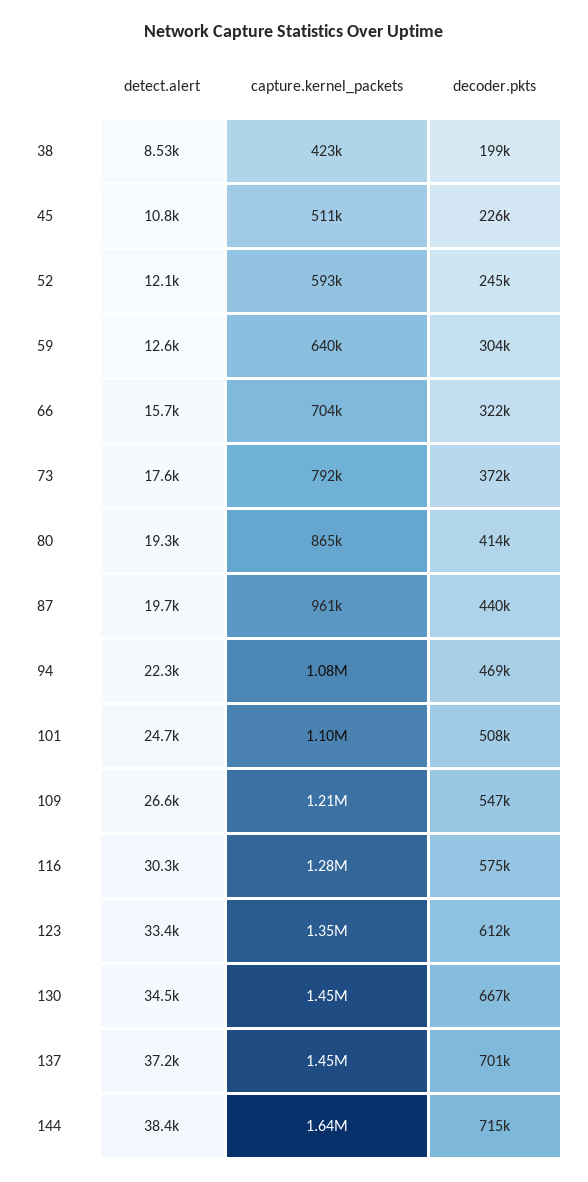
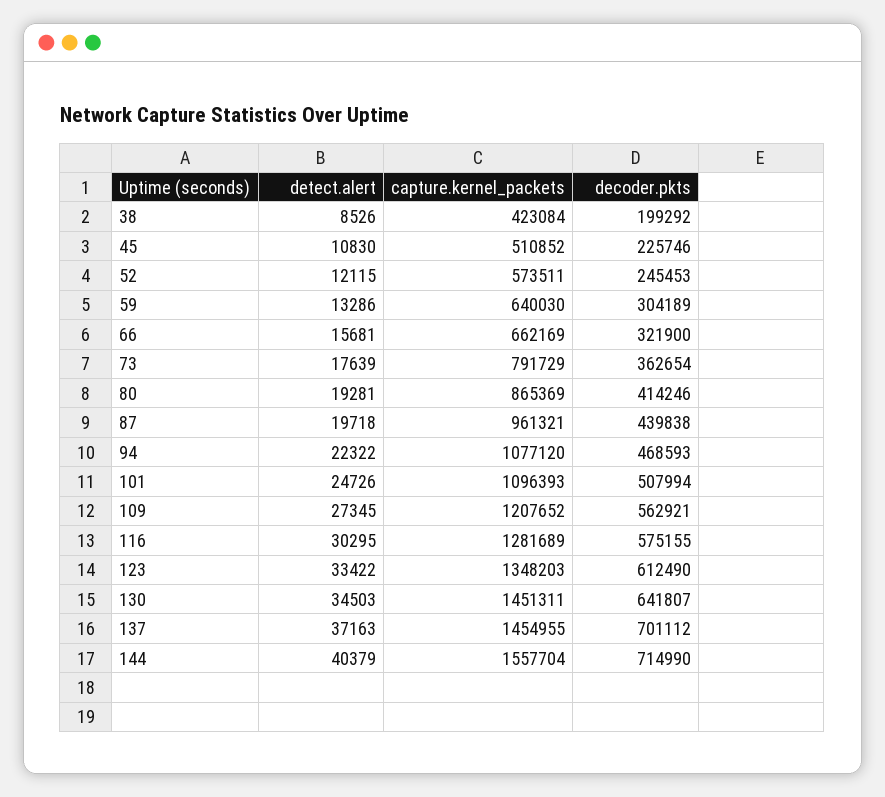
capture.kernel_packets, 52: 593000 -> 573511
detect.alert, 59: 12600 -> 13286
capture.kernel_packets, 66: 704000 -> 662169
decoder.pkts, 73: 372000 -> 362654
detect.alert, 109: 26600 -> 27345
decoder.pkts, 109: 547000 -> 562921
decoder.pkts, 130: 667000 -> 641807
detect.alert, 144: 38400 -> 40379
capture.kernel_packets, 144: 1640000 -> 1557704

